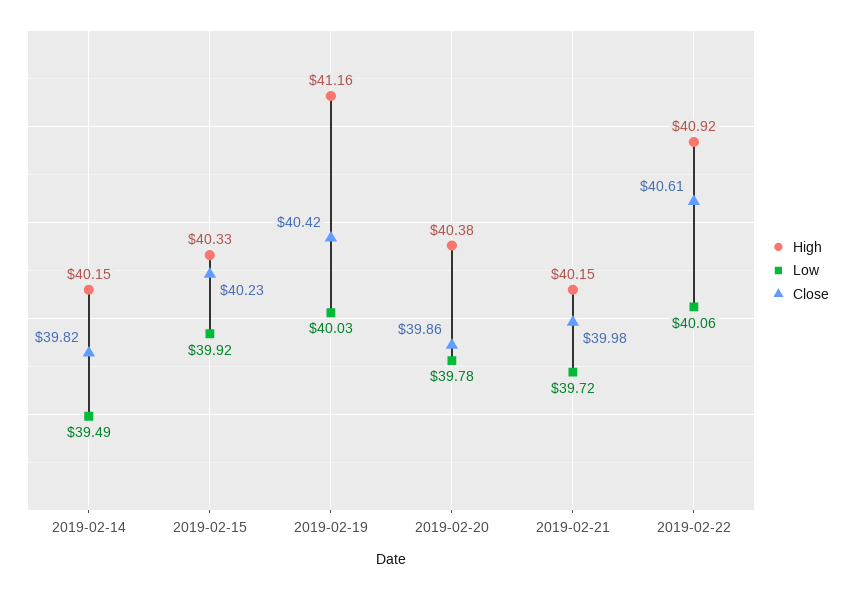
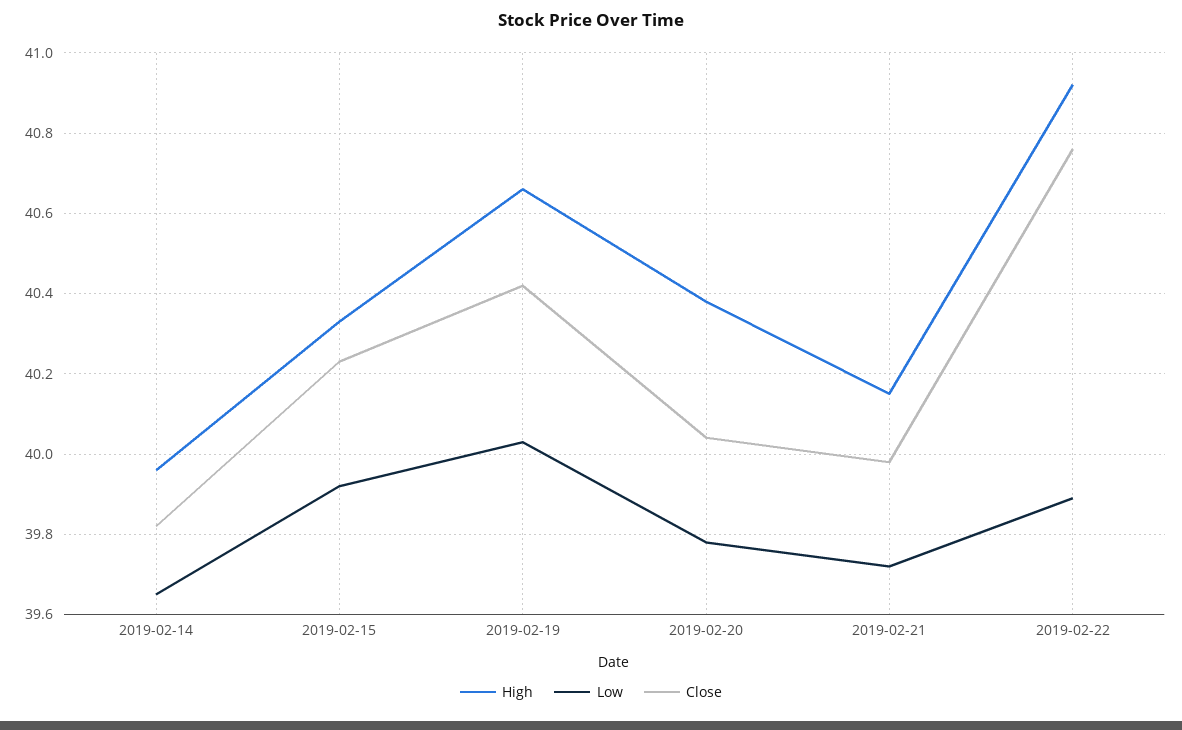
High, 2019-02-14: 40.15 -> 39.95
Low, 2019-02-14: 39.49 -> 39.65
High, 2019-02-19: 41.16 -> 40.65
Close, 2019-02-20: 39.86 -> 40.05
Low, 2019-02-22: 40.06 -> 39.9
Close, 2019-02-22: 40.61 -> 40.75

